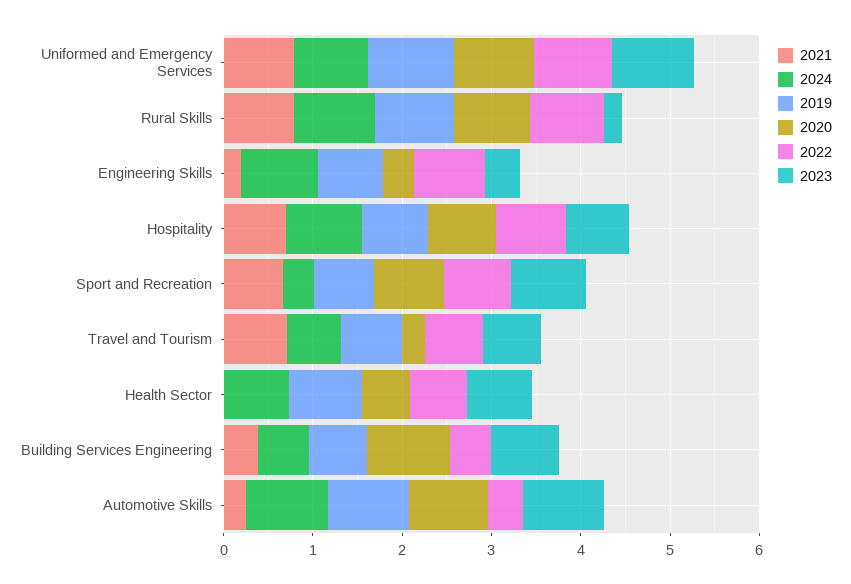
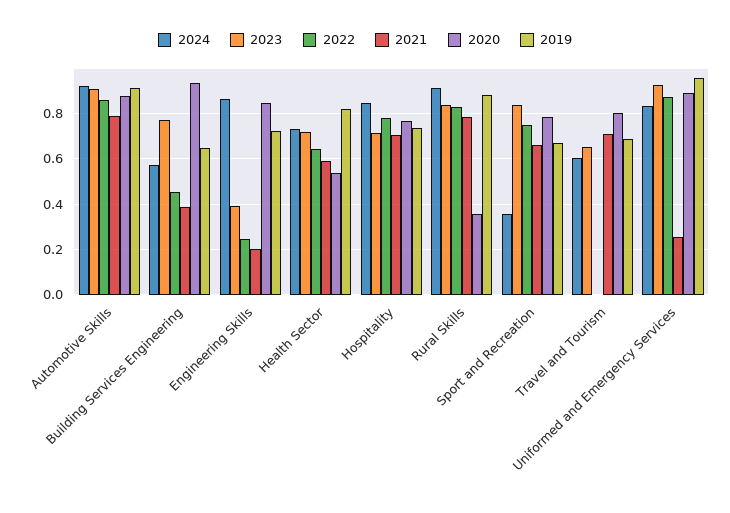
2021, Uniformed and Emergency Services: 0.8 -> 0.25
2020, Rural Skills: 0.8 -> 0.35
2023, Rural Skills: 0.2 -> 0.85
2020, Engineering Skills: 0.4 -> 0.85
2022, Engineering Skills: 0.8 -> 0.25
2020, Travel and Tourism: 0.2 -> 0.8
2022, Travel and Tourism: 0.6 -> 0
2021, Health Sector: 0 -> 0.6
2021, Automotive Skills: 0.2 -> 0.8
2022, Automotive Skills: 0.4 -> 0.85

